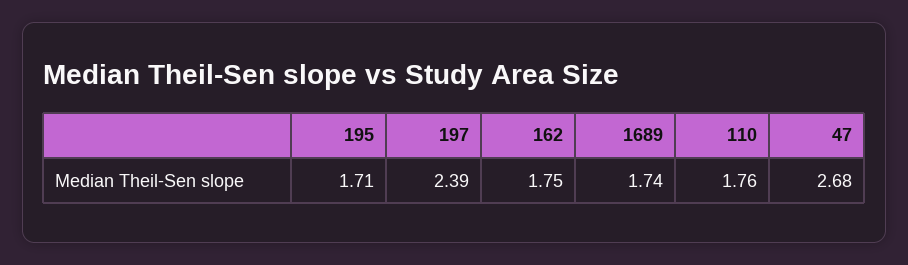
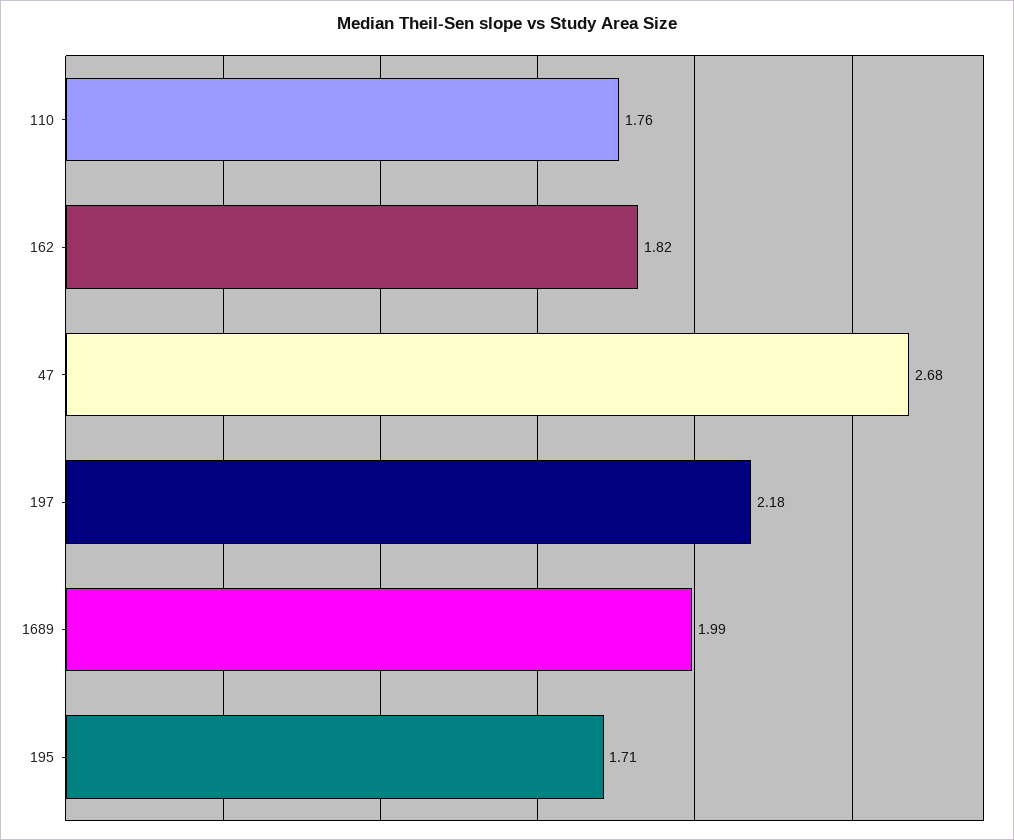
197: 2.39 -> 2.18
162: 1.75 -> 1.82
1689: 1.74 -> 1.99

